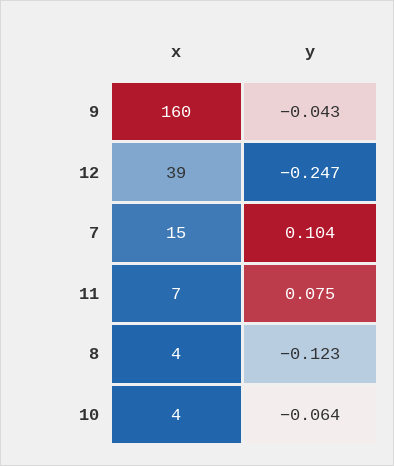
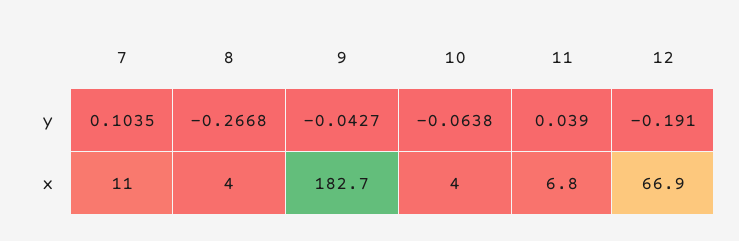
x, 9: 160 -> 182.7
x, 12: 39 -> 66.9
y, 12: -0.247 -> -0.191
x, 7: 15 -> 11
y, 11: 0.075 -> 0.039
y, 8: -0.123 -> -0.2668

